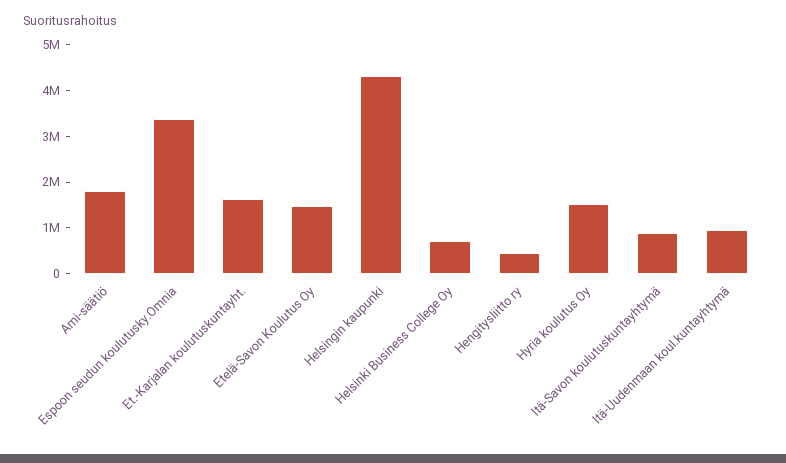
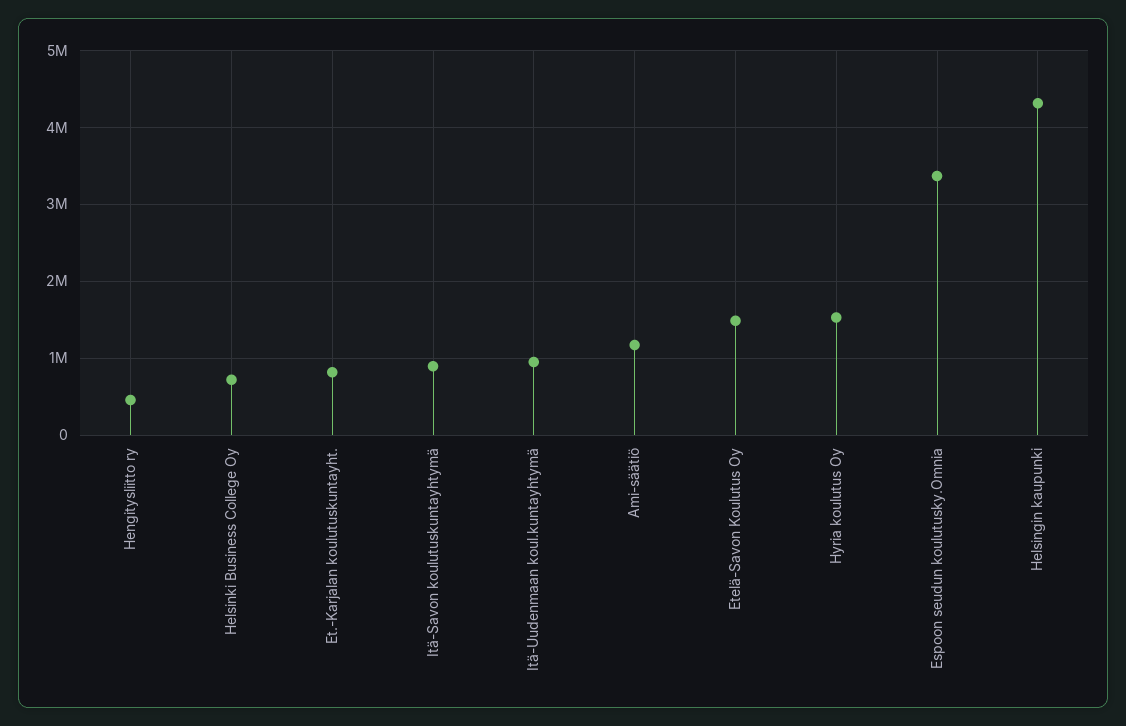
Ami-säätiö: 1800000 -> 1200000
Et.-Karjalan koulutuskuntayht.: 1600000 -> 800000

